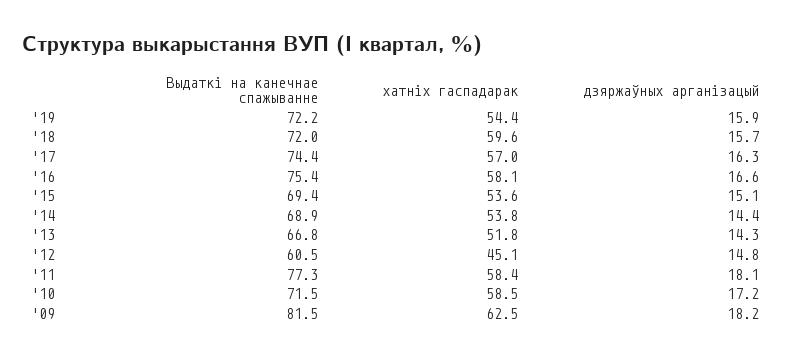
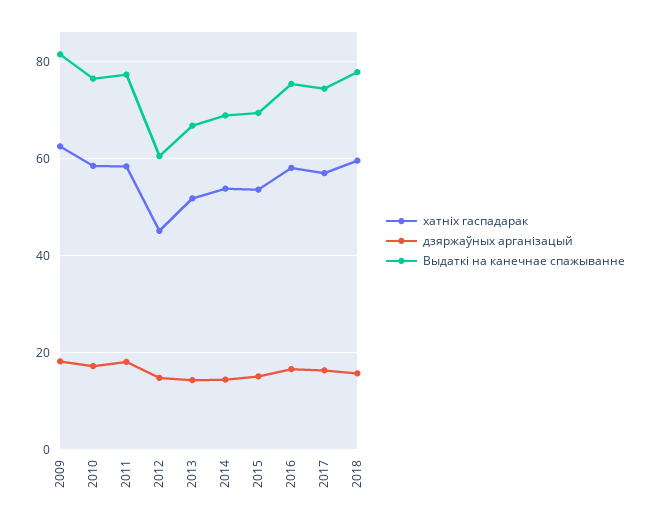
Выдаткі на канечнае спажыванне, '19: 72.2 -> none
хатніх гаспадарак, '19: 54.4 -> none
дзяржаўных арганізацый, '19: 15.9 -> none
Выдаткі на канечнае спажыванне, '18: 72 -> 78
Выдаткі на канечнае спажыванне, '10: 71.5 -> 76

